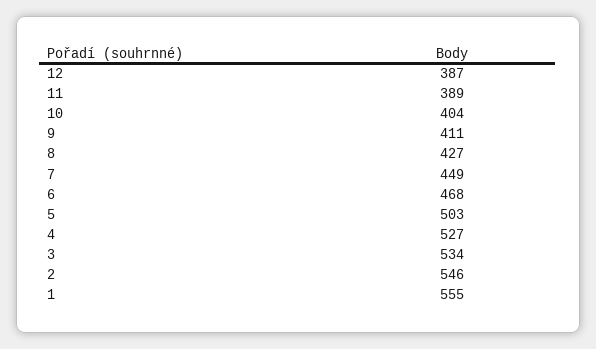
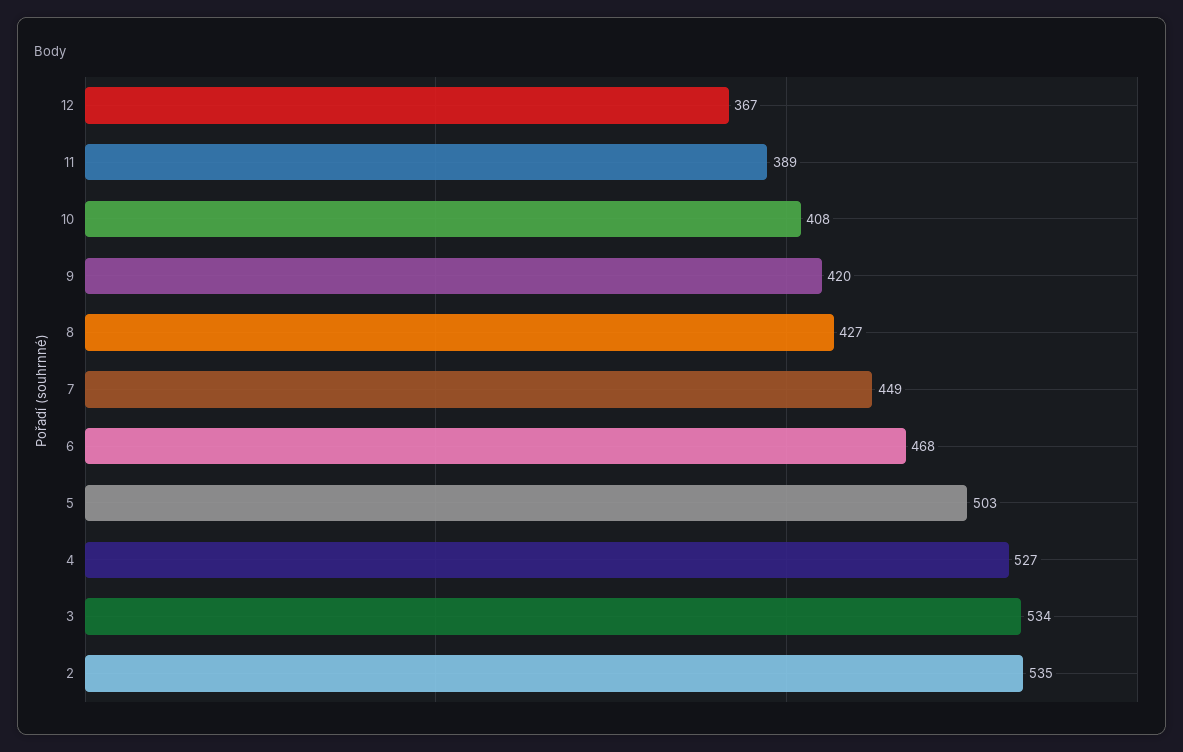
12: 387 -> 367
10: 404 -> 408
9: 411 -> 420
2: 546 -> 535
1: 555 -> none

